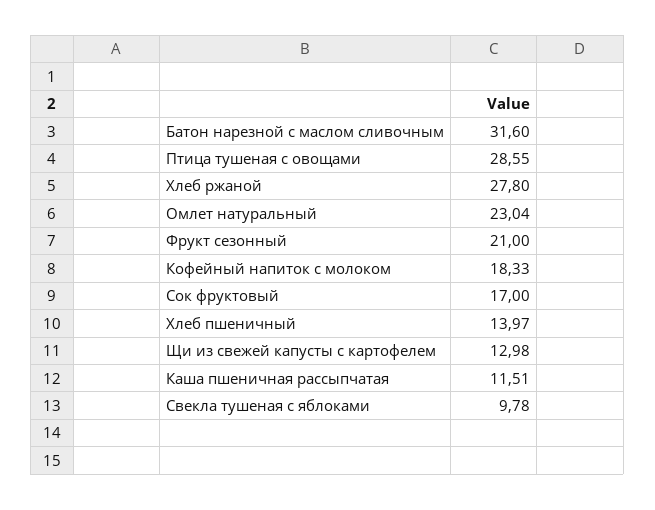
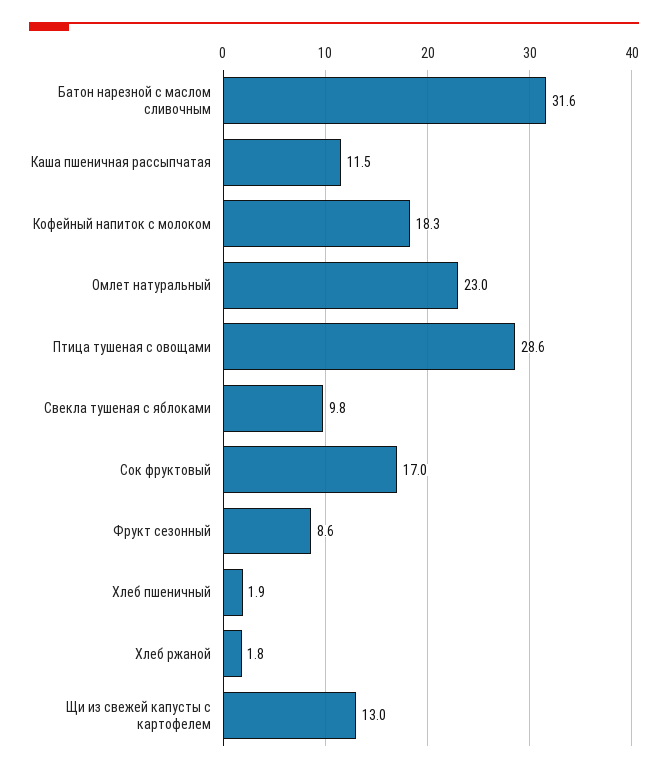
Хлеб ржаной: 27.8 -> 1.8
Фрукт сезонный: 21 -> 8.6
Хлеб пшеничный: 13.97 -> 1.9

